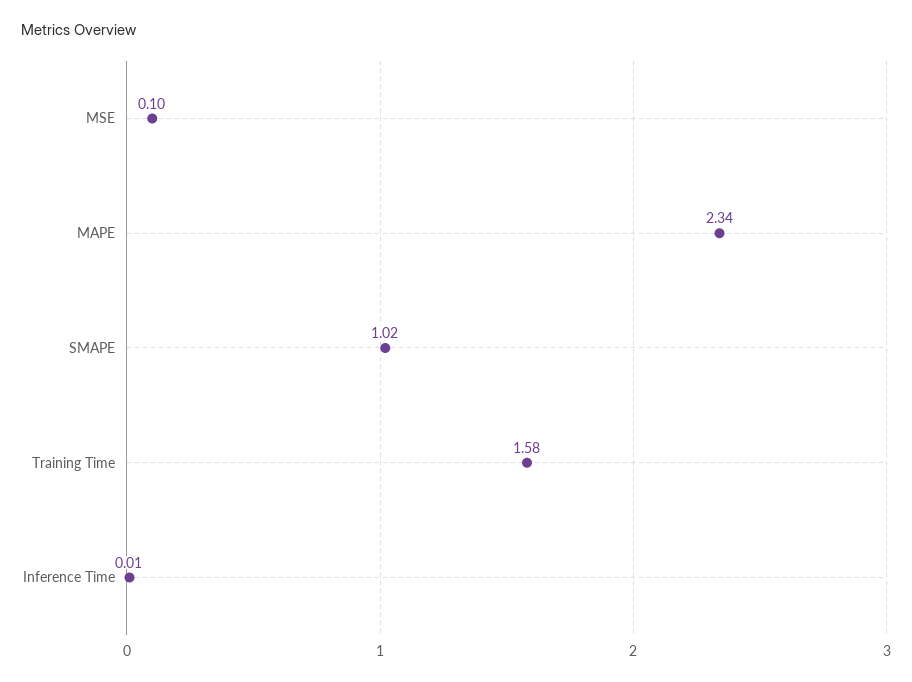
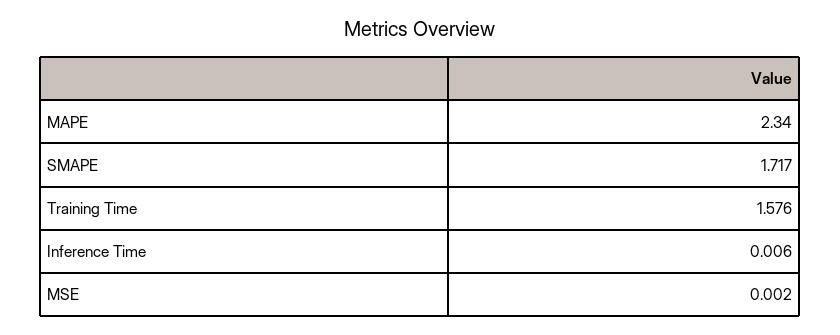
MSE: 0.1 -> 0.002
SMAPE: 1.02 -> 1.717

